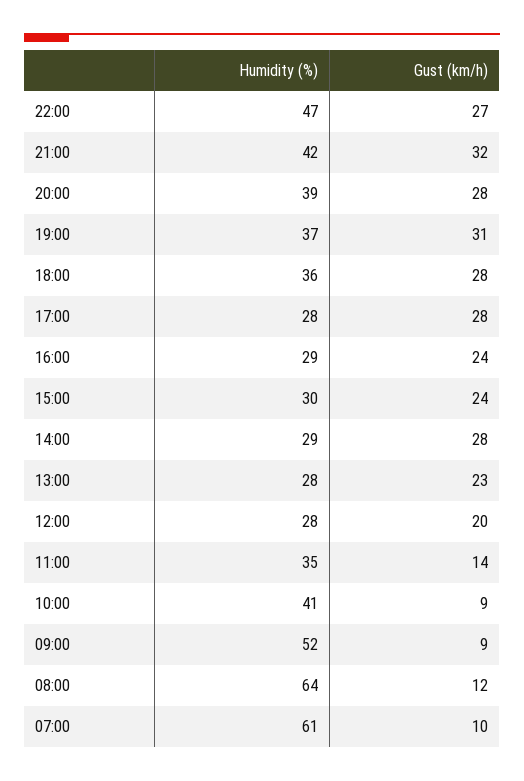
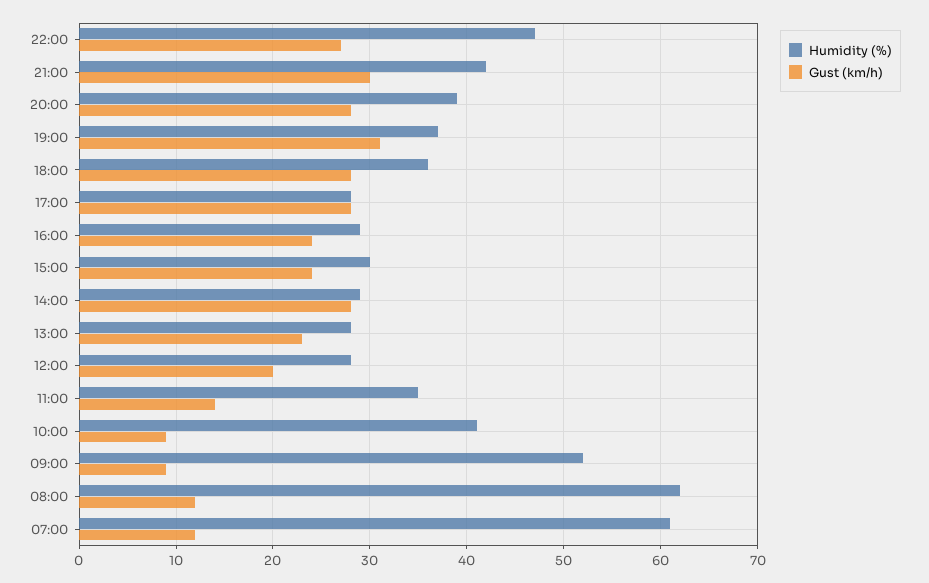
Gust (km/h), 21:00: 32 -> 30
Humidity (%), 08:00: 64 -> 62
Gust (km/h), 07:00: 10 -> 12

